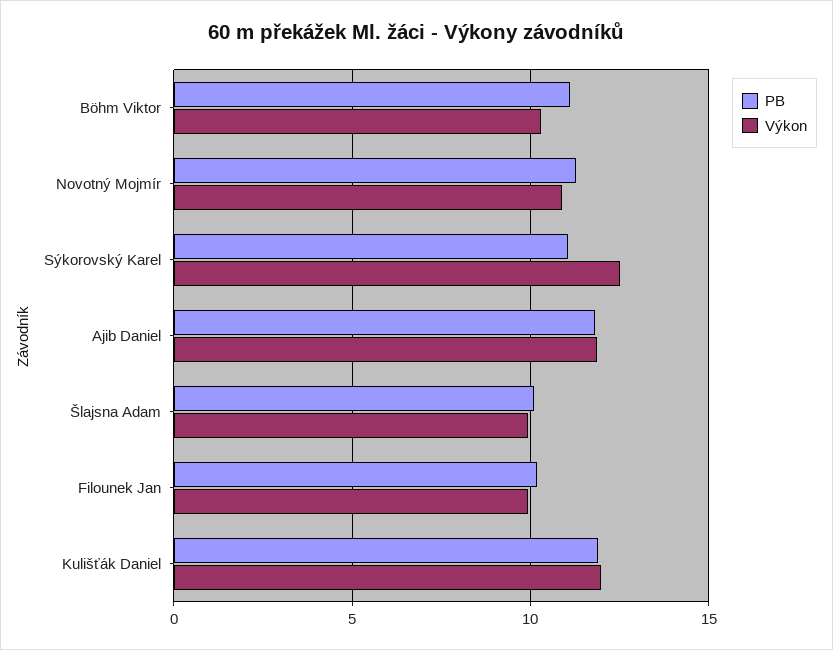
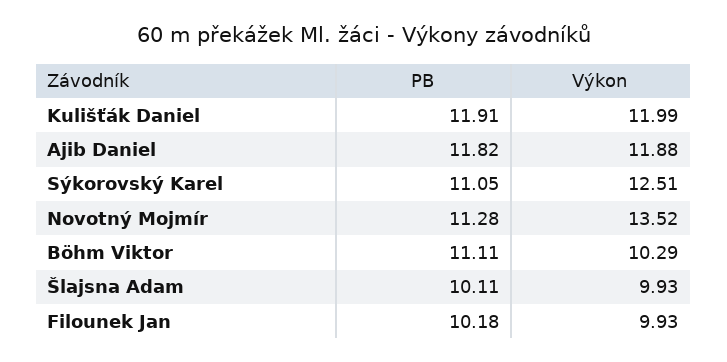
Výkon, Novotný Mojmír: 11 -> 13.52

